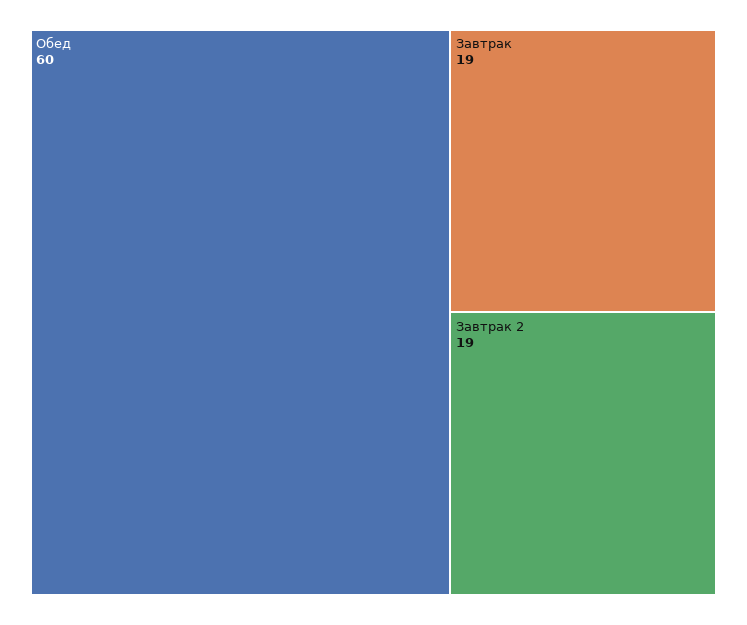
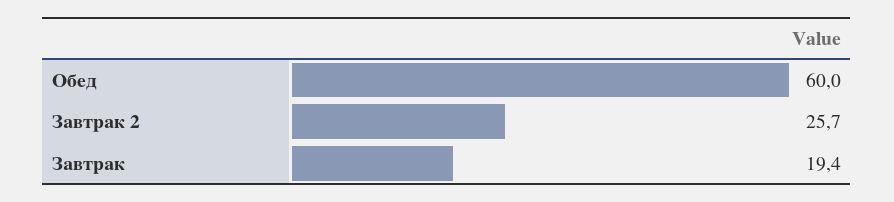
Завтрак 2: 19 -> 25.7

